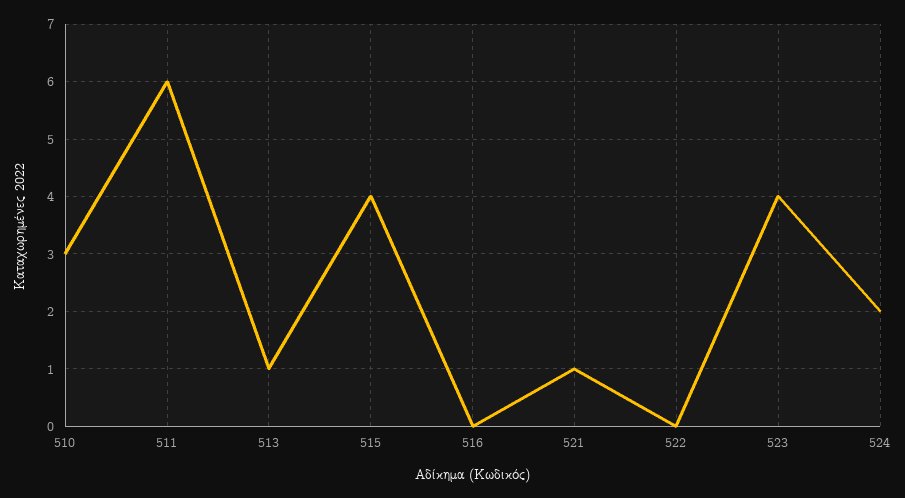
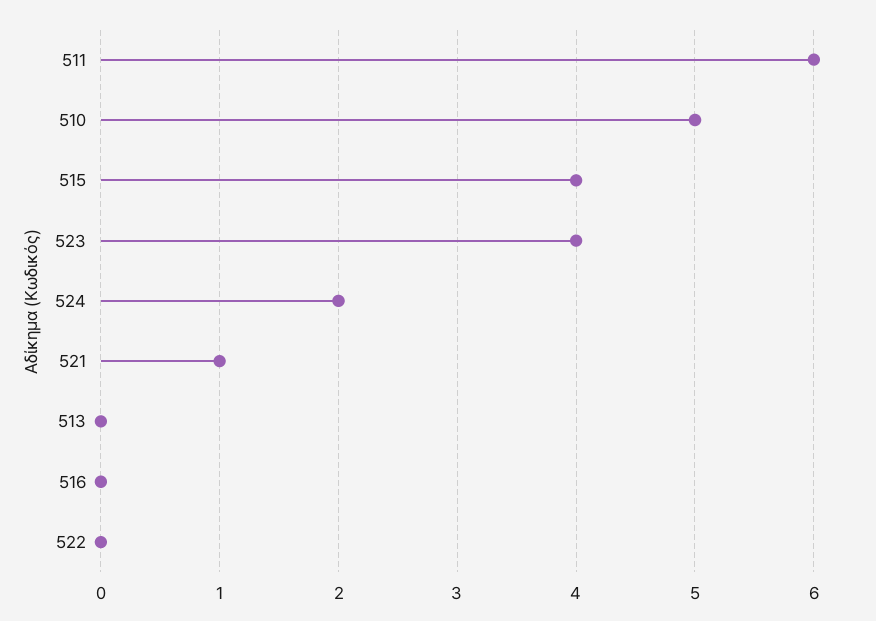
510: 3 -> 5
513: 1 -> 0

